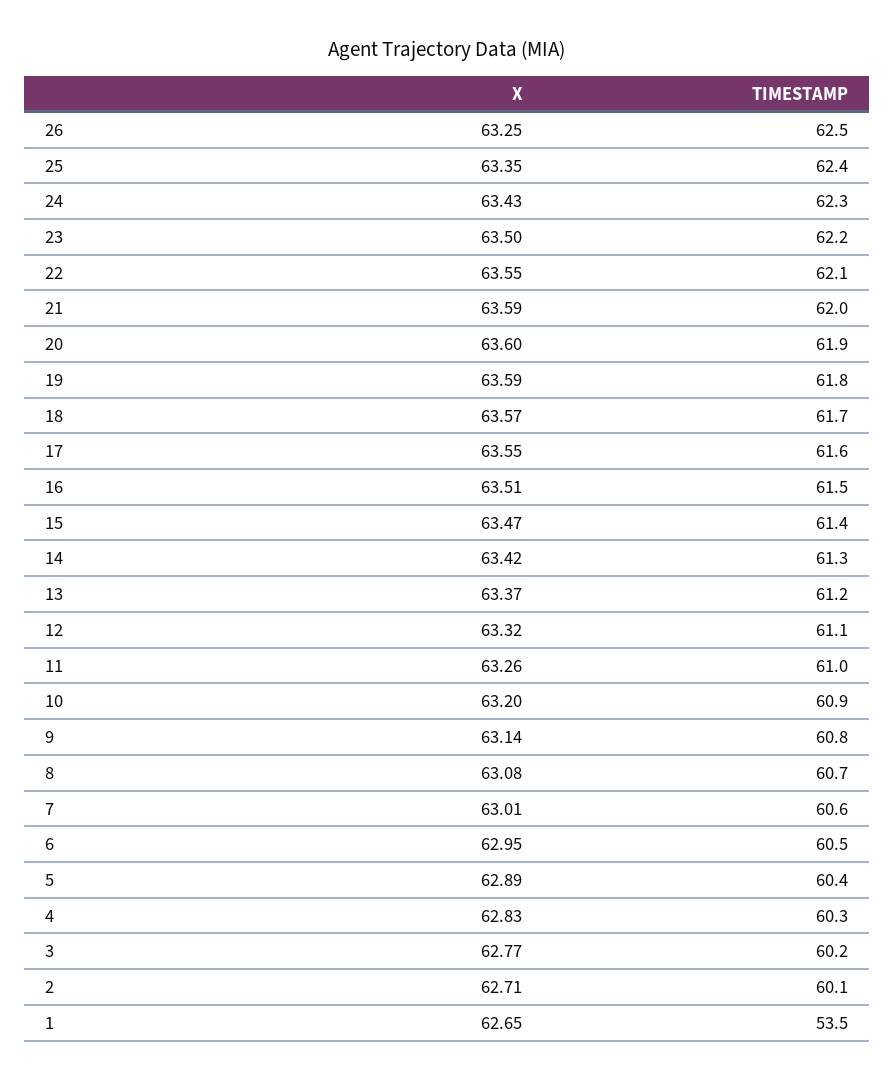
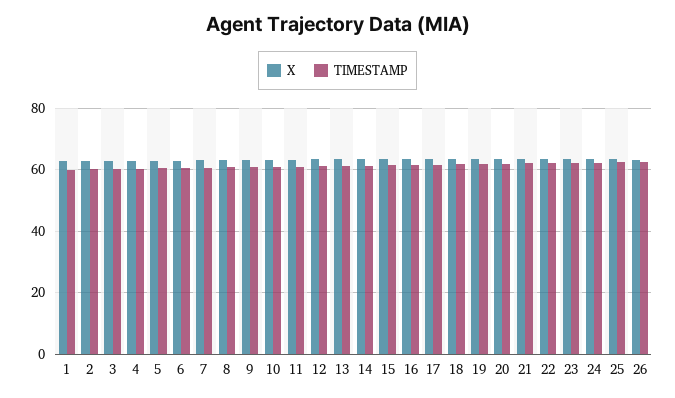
TIMESTAMP, 1: 53.5 -> 60

